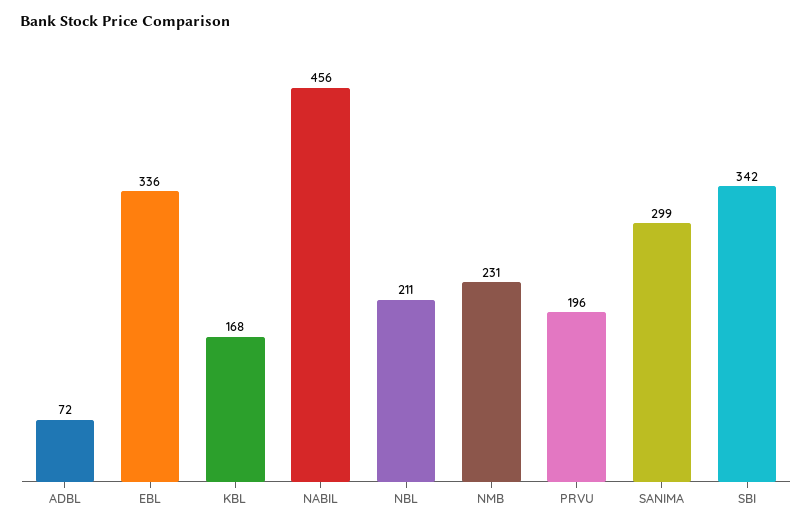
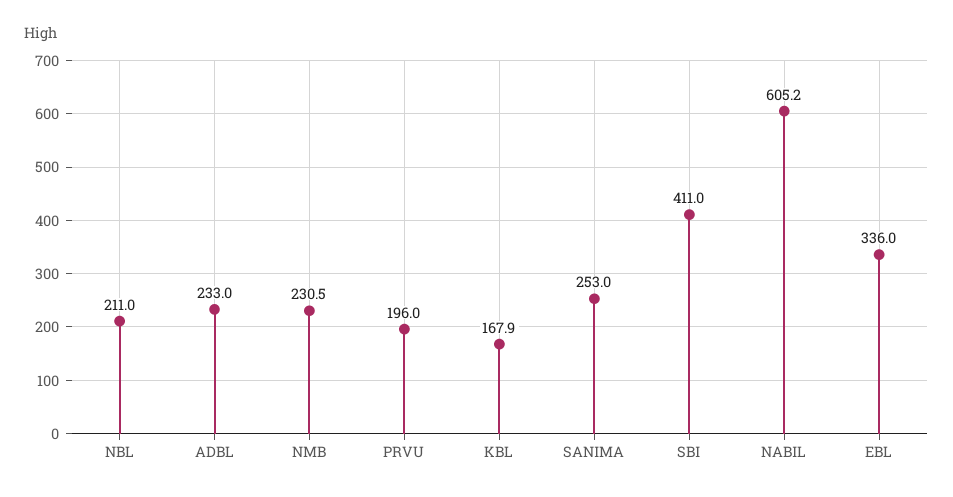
ADBL: 72 -> 233
NABIL: 456 -> 605.2
SANIMA: 299 -> 253
SBI: 342 -> 411

